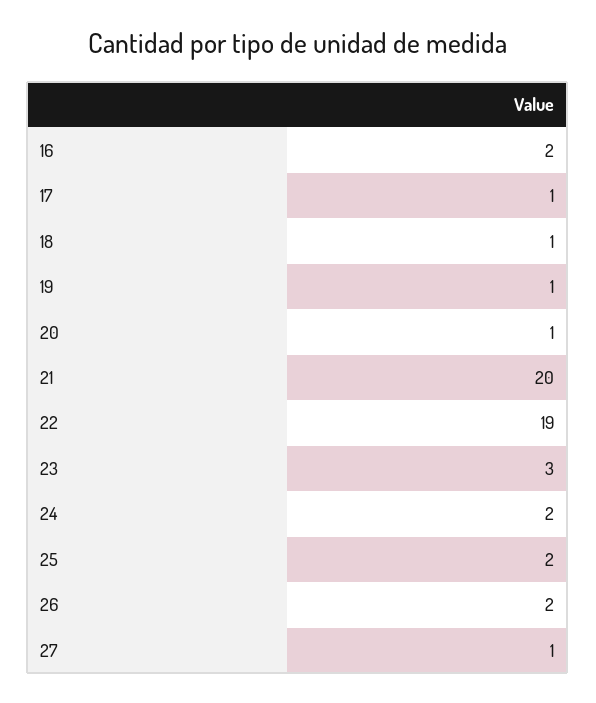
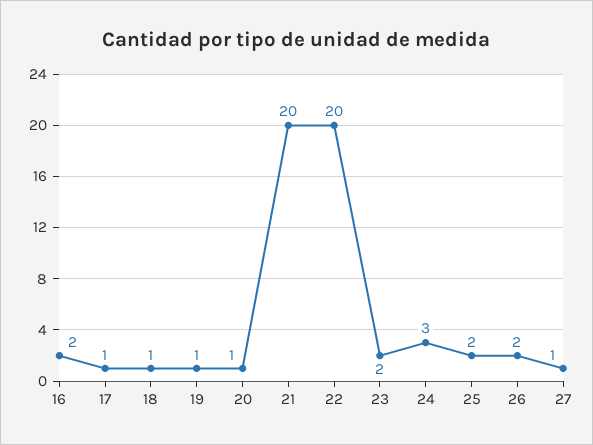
22: 19 -> 20
23: 3 -> 2
24: 2 -> 3

